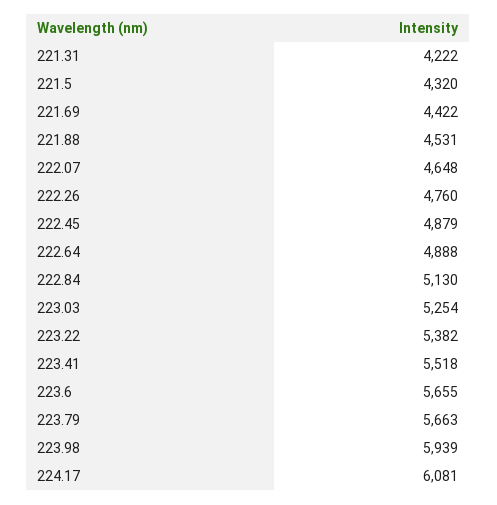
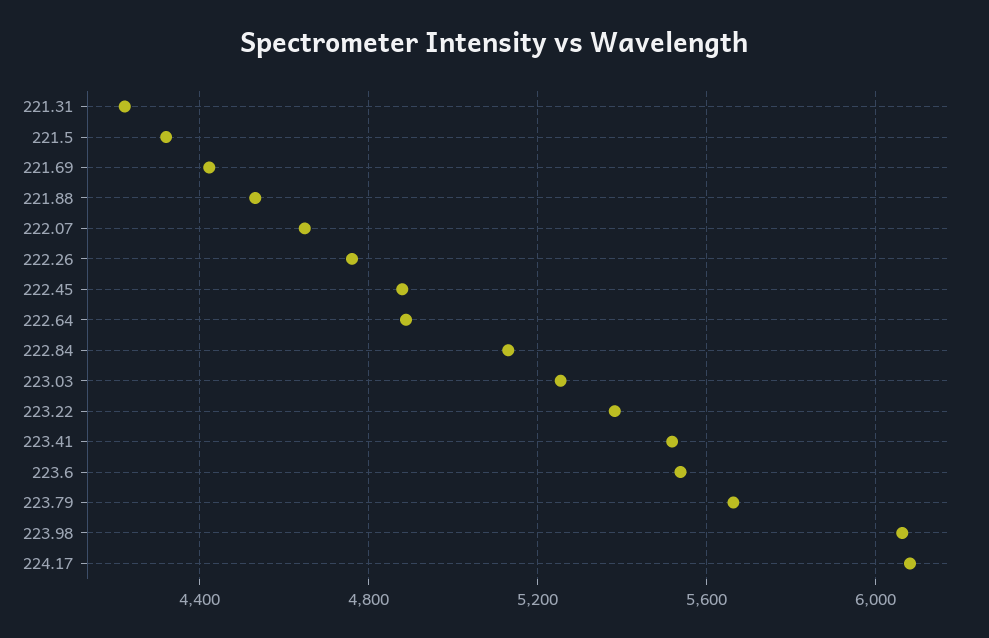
223.6: 5655 -> 5550
223.98: 5939 -> 6050

